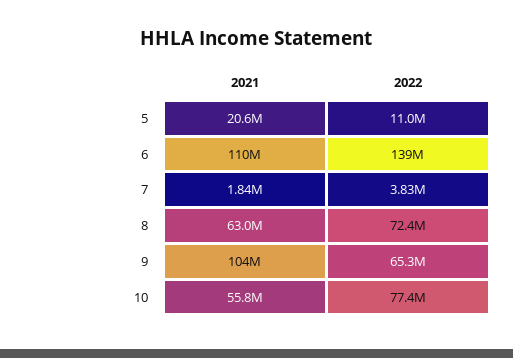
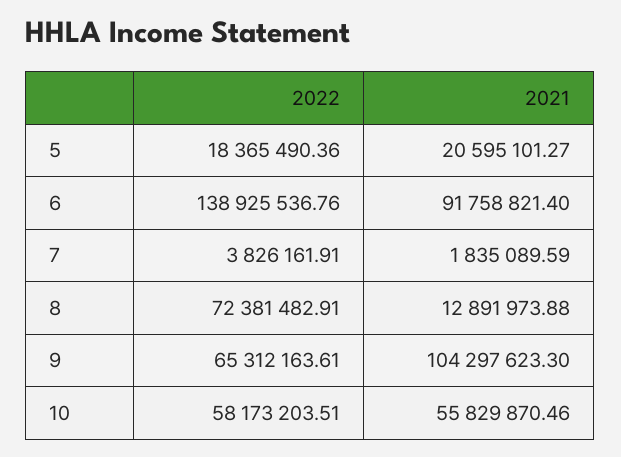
2022, 5: 11000000 -> 18365490.36
2021, 6: 110000000 -> 91758821.4
2021, 8: 63000000 -> 12891973.88
2022, 10: 77400000 -> 58173203.51

